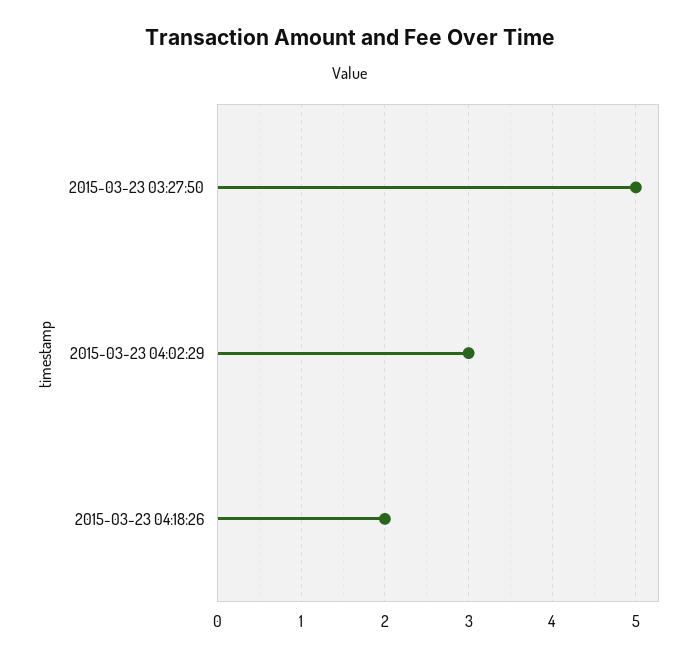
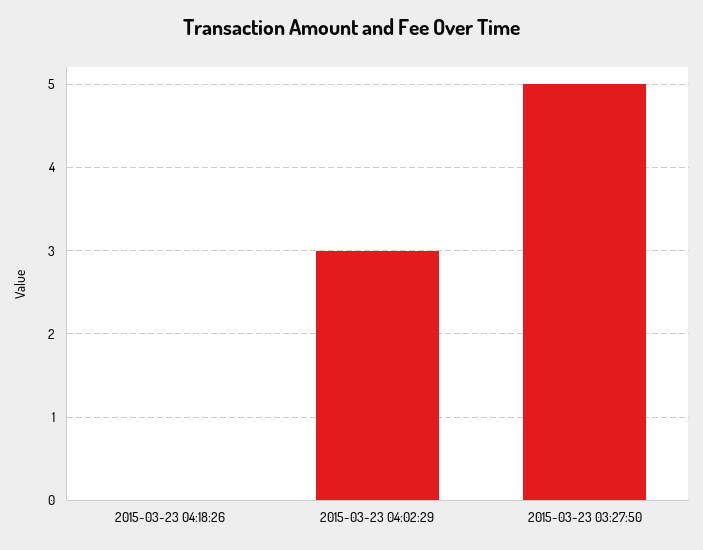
2015-03-23 04:18:26: 2 -> 0

